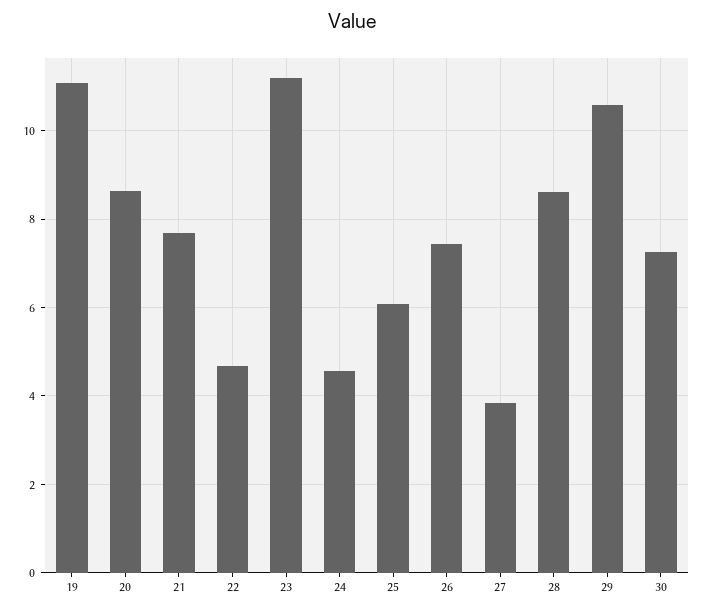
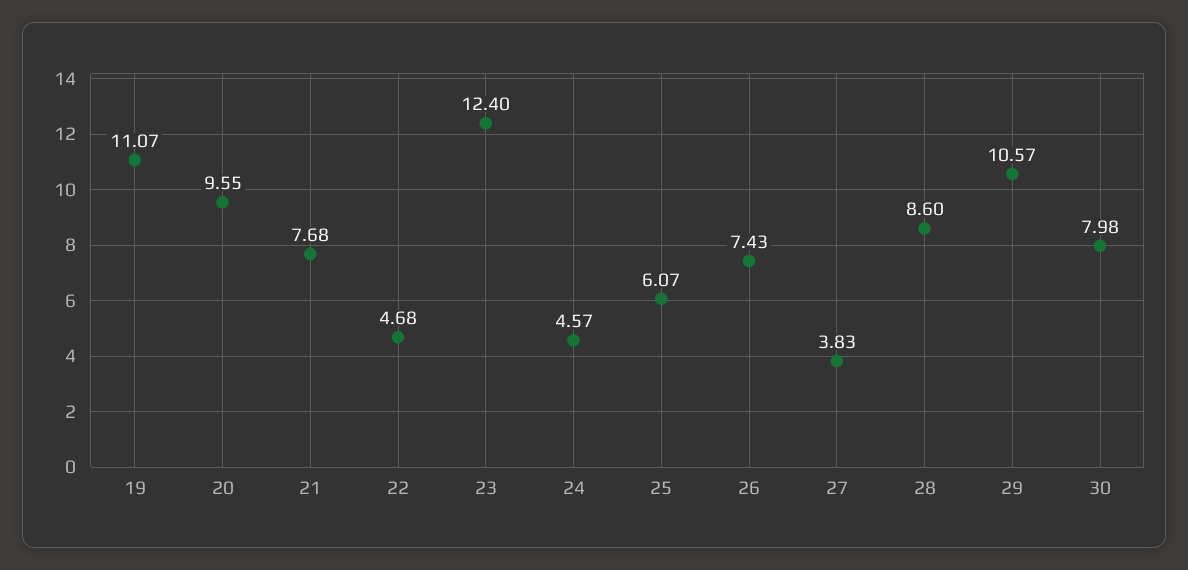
20: 8.6 -> 9.55
23: 11.2 -> 12.4
30: 7.2 -> 7.98

